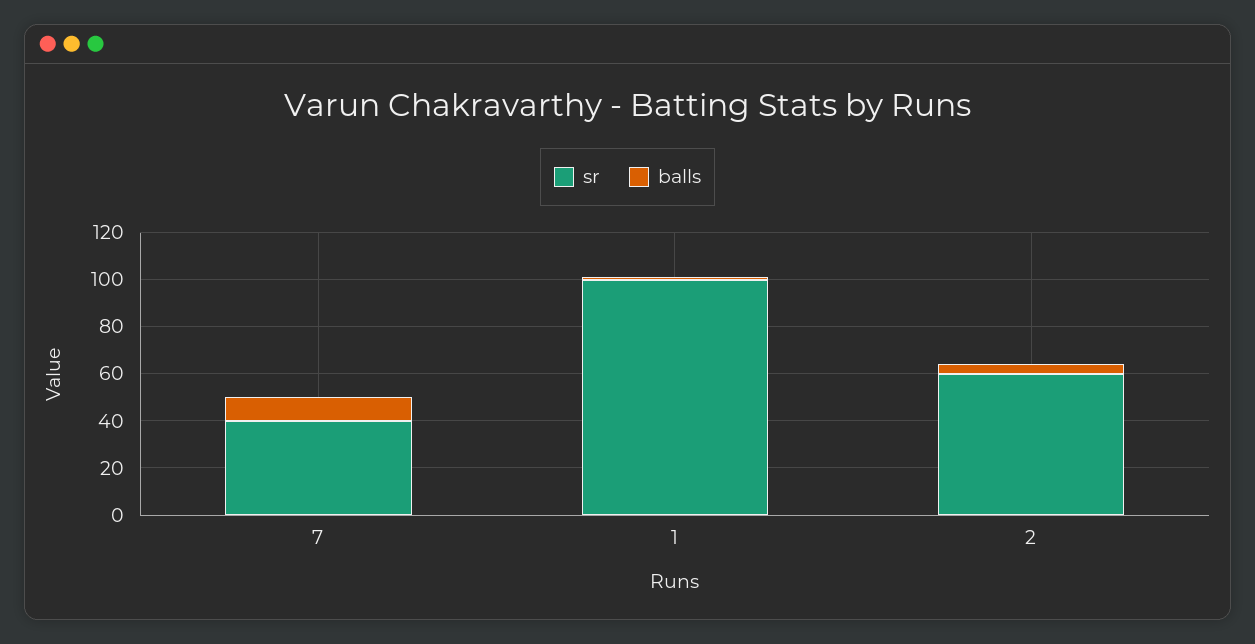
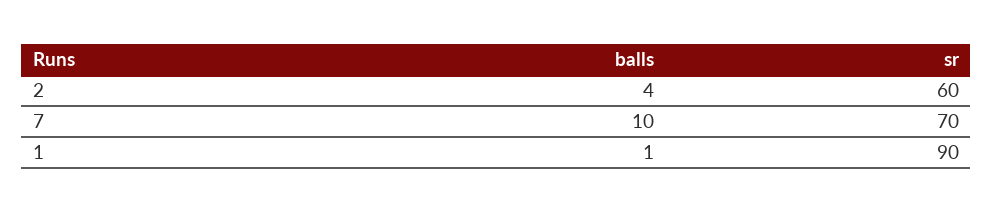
sr, 7: 40 -> 70
sr, 1: 100 -> 90

